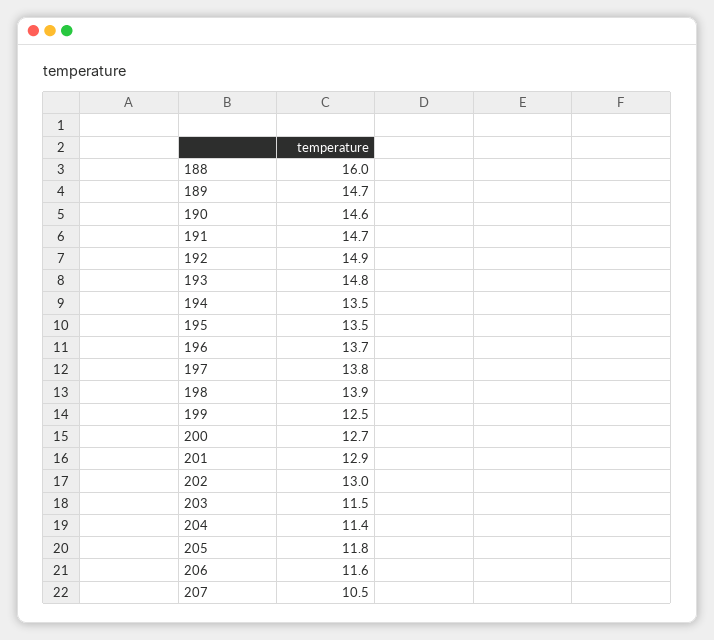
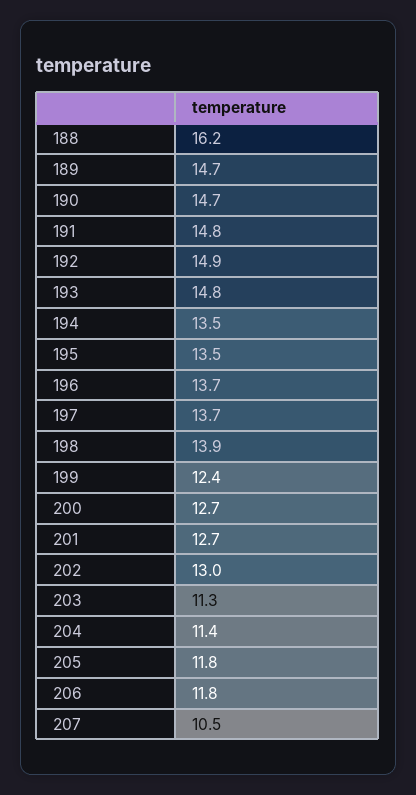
188: 16 -> 16.2
190: 14.6 -> 14.7
191: 14.7 -> 14.8
197: 13.8 -> 13.7
199: 12.5 -> 12.4
201: 12.9 -> 12.7
203: 11.5 -> 11.3
206: 11.6 -> 11.8

